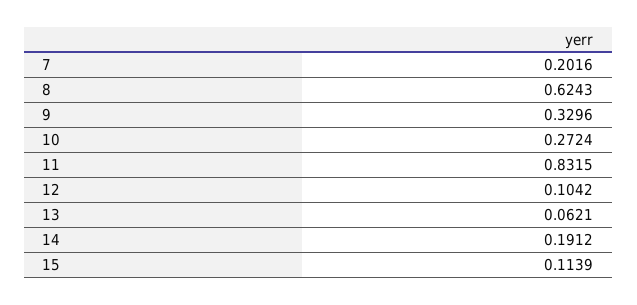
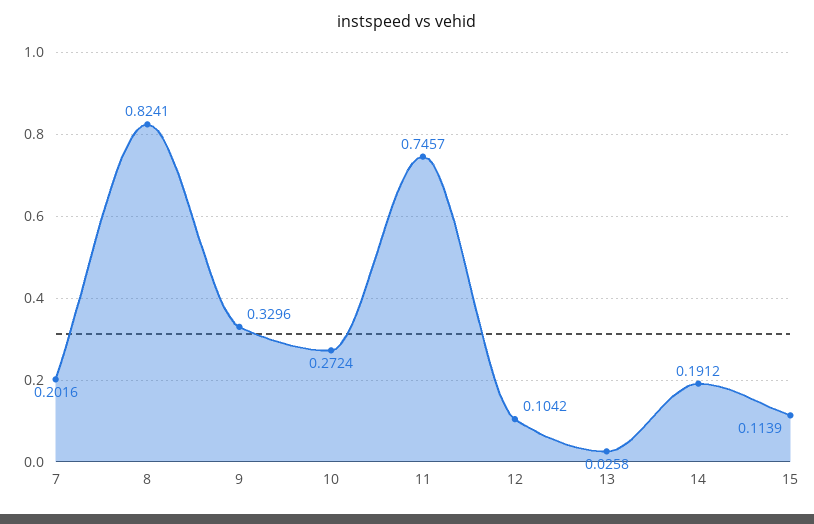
8: 0.6243 -> 0.8241
11: 0.8315 -> 0.7457
13: 0.0621 -> 0.0258

